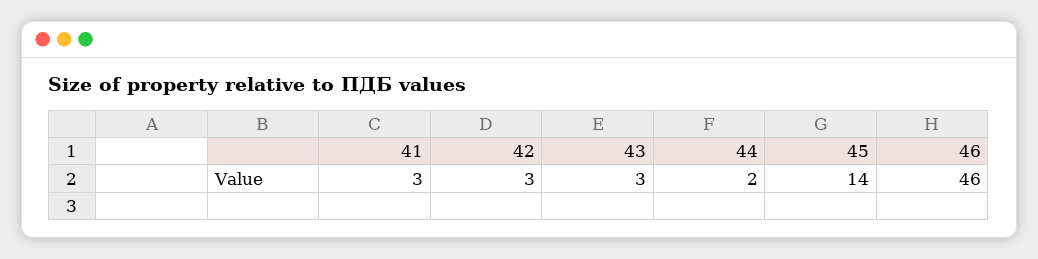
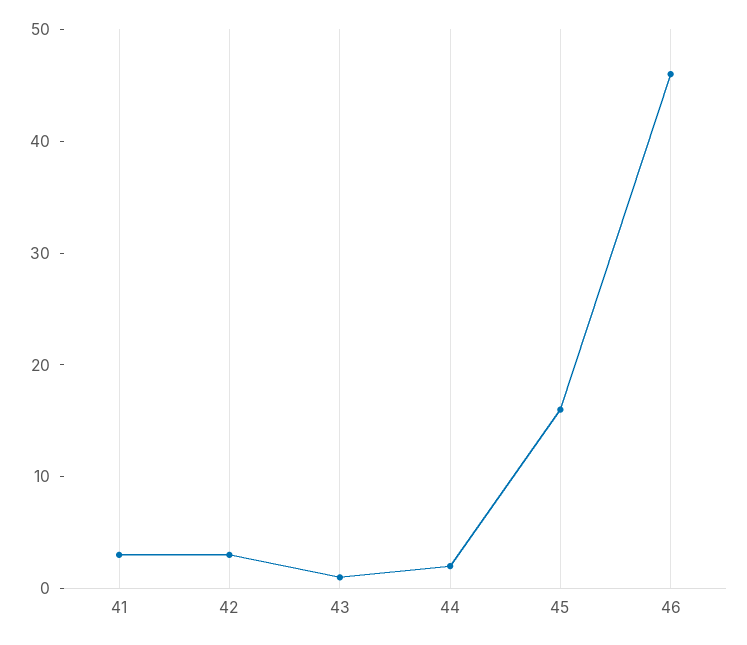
43: 3 -> 1
45: 14 -> 16

